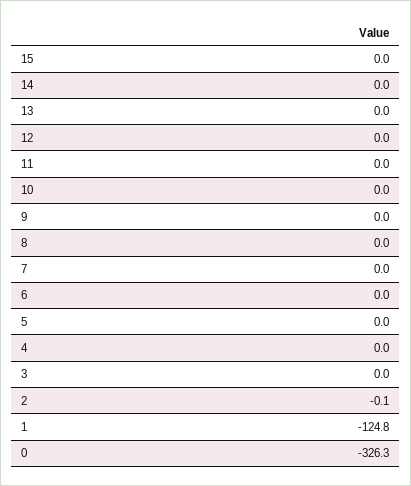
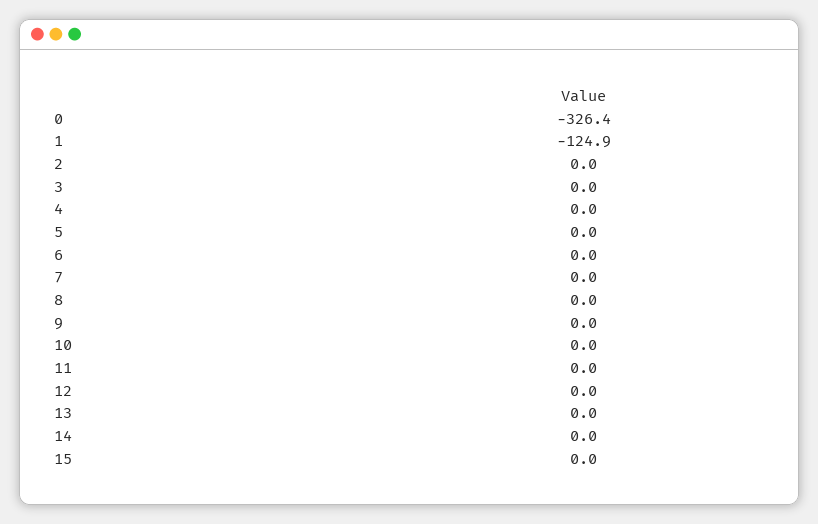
2: -0.1 -> 0
1: -124.8 -> -124.9
0: -326.3 -> -326.4

